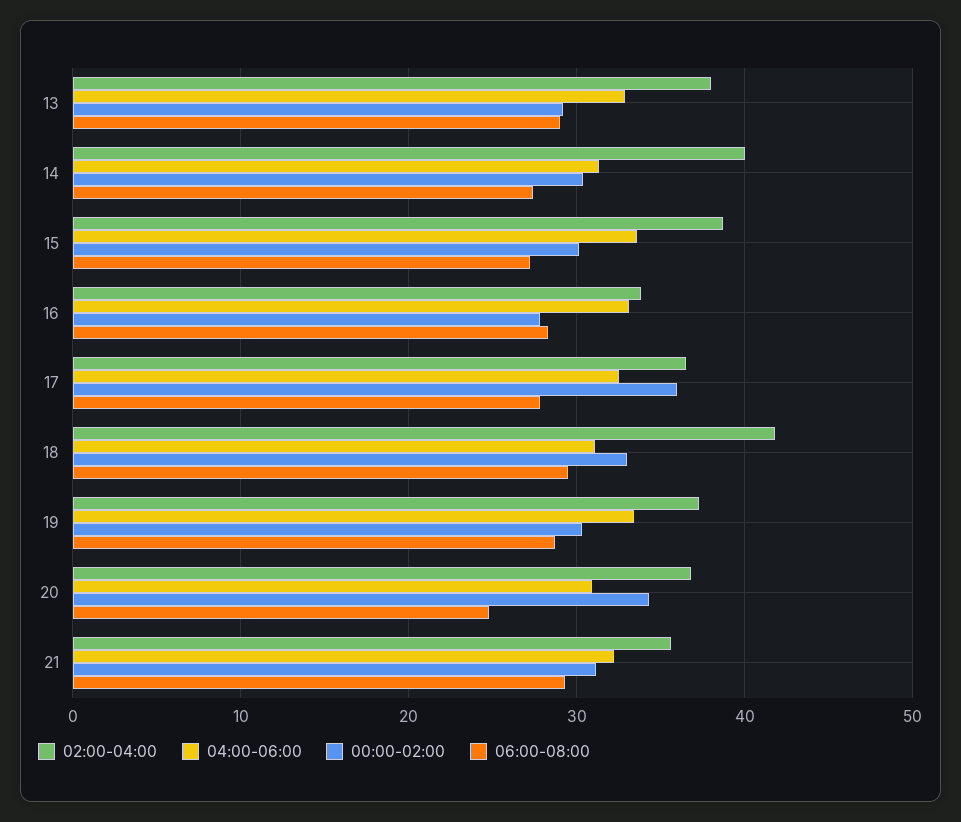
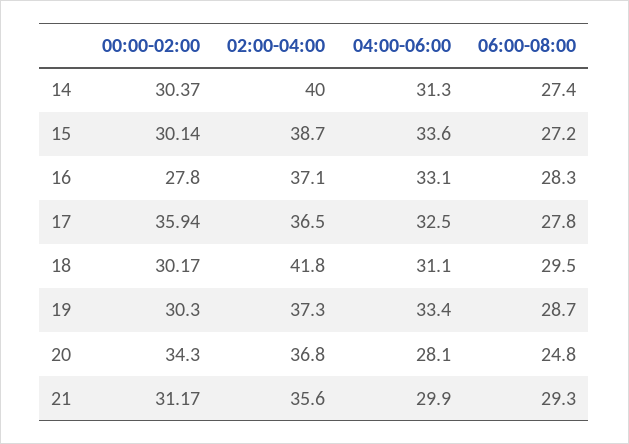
02:00-04:00, 13: 38 -> none
04:00-06:00, 13: 33 -> none
00:00-02:00, 13: 29 -> none
06:00-08:00, 13: 29 -> none
02:00-04:00, 16: 34 -> 37.1
00:00-02:00, 18: 33 -> 30.17
04:00-06:00, 20: 31 -> 28.1
04:00-06:00, 21: 32 -> 29.9

